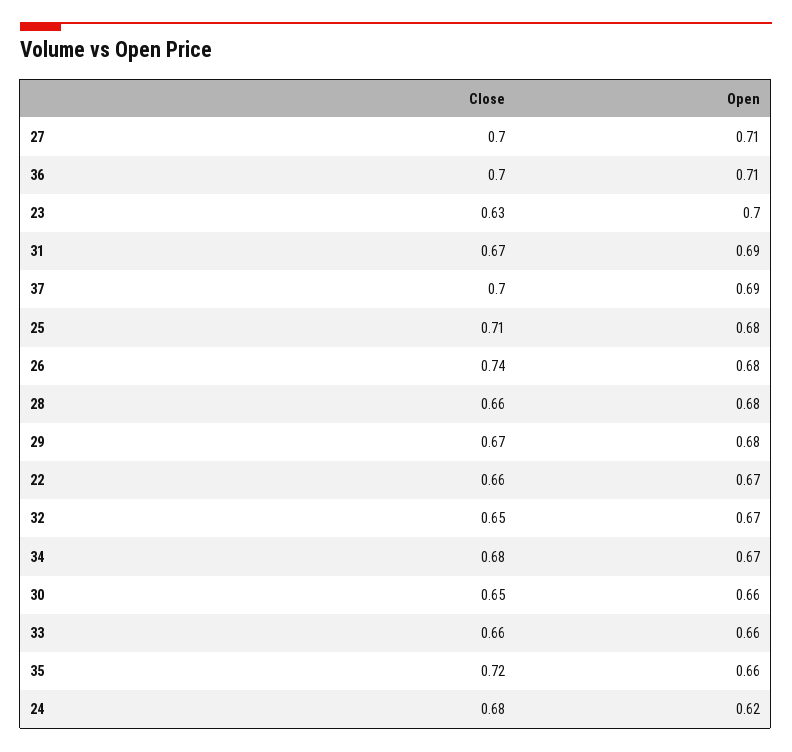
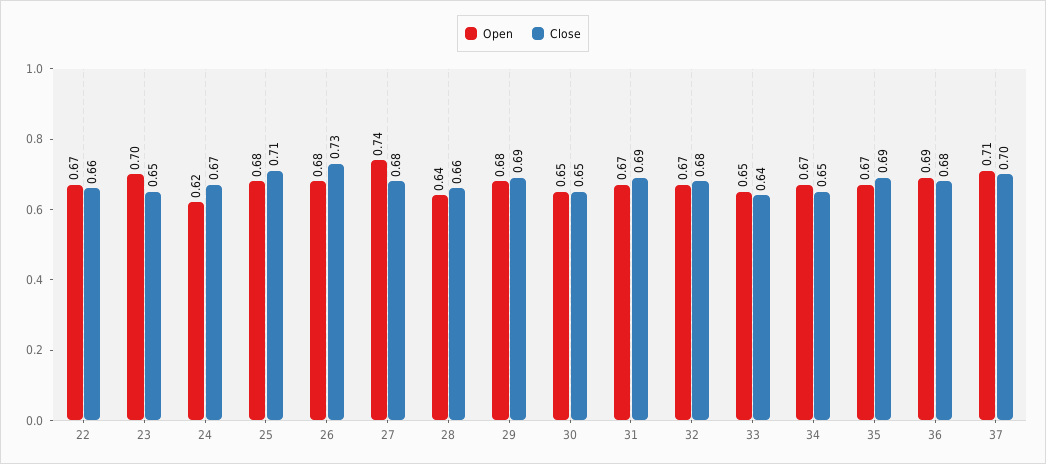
Close, 27: 0.7 -> 0.68
Open, 27: 0.71 -> 0.74
Close, 36: 0.7 -> 0.68
Open, 36: 0.71 -> 0.69
Close, 23: 0.63 -> 0.65
Close, 31: 0.67 -> 0.69
Open, 31: 0.69 -> 0.67
Open, 37: 0.69 -> 0.71
Close, 26: 0.74 -> 0.73
Open, 28: 0.68 -> 0.64
Close, 29: 0.67 -> 0.69
Close, 32: 0.65 -> 0.68
Close, 34: 0.68 -> 0.65
Open, 30: 0.66 -> 0.65
Close, 33: 0.66 -> 0.64
Open, 33: 0.66 -> 0.65
Close, 35: 0.72 -> 0.69
Open, 35: 0.66 -> 0.67
Close, 24: 0.68 -> 0.67

